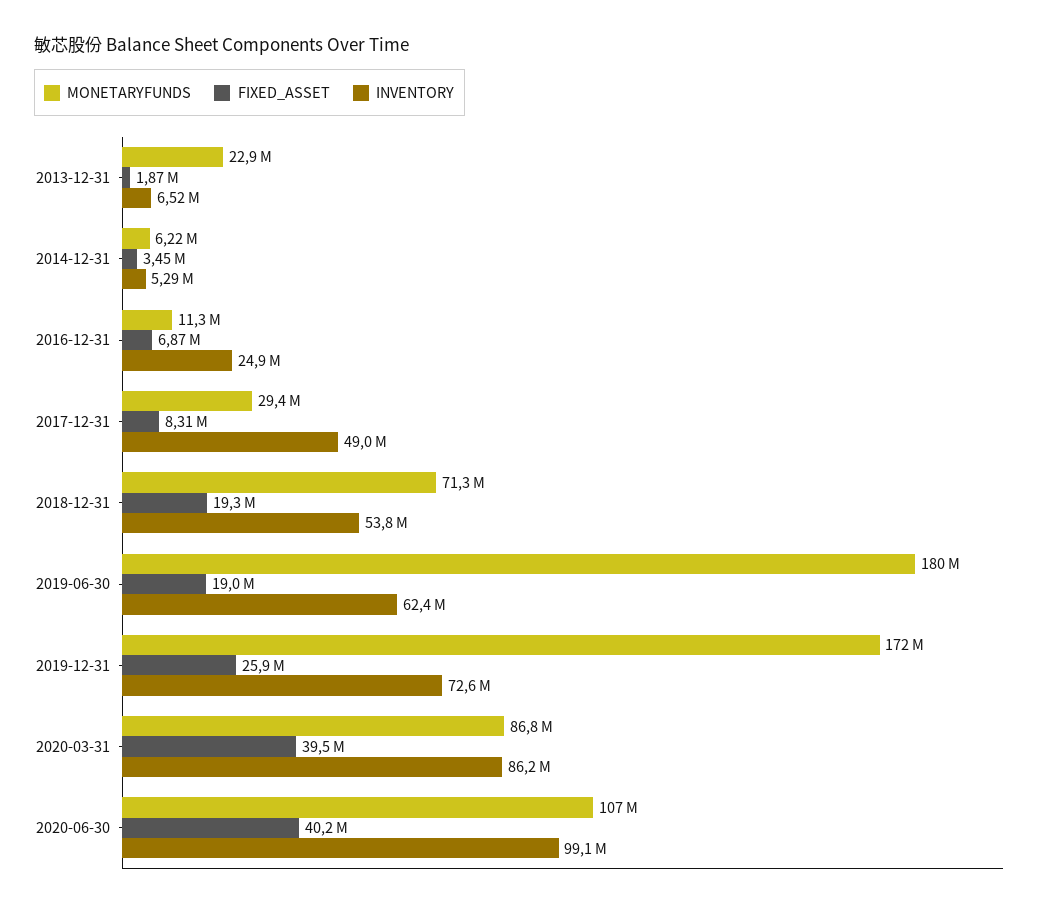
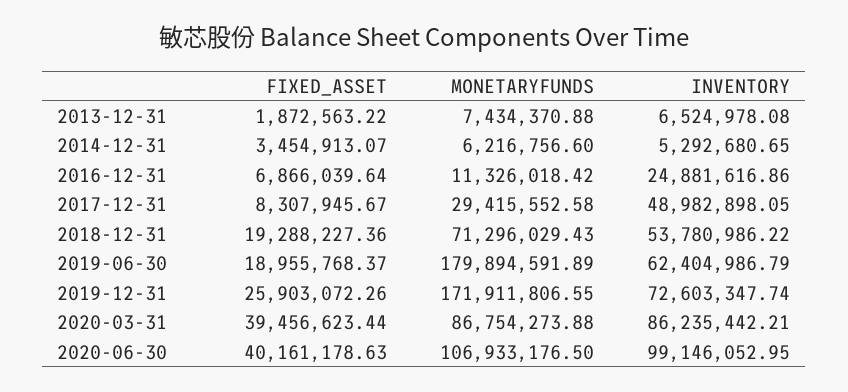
MONETARYFUNDS, 2013-12-31: 22900000 -> 7434370.88

